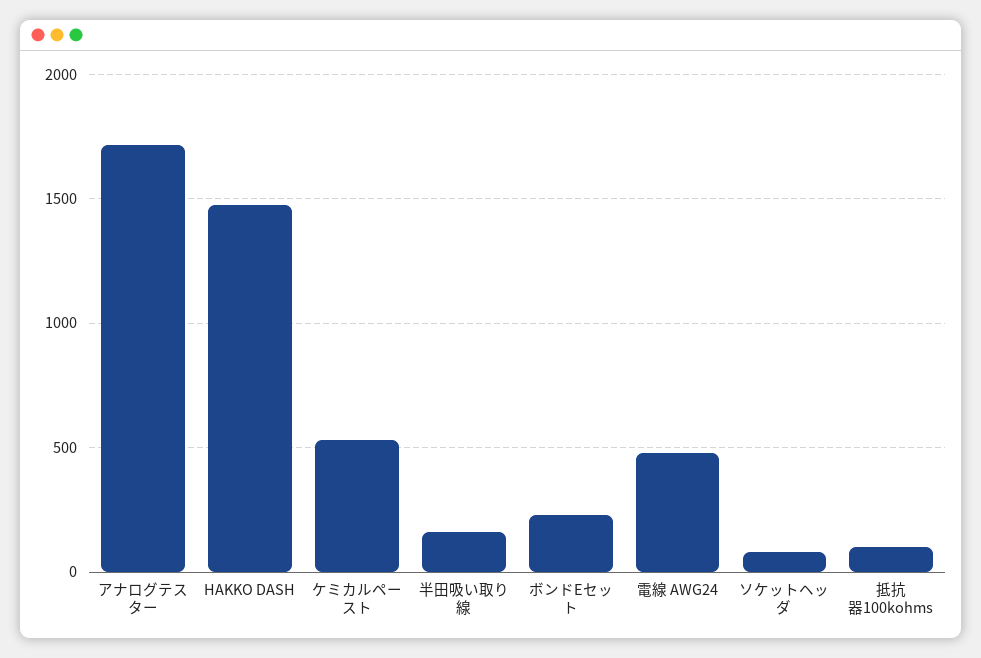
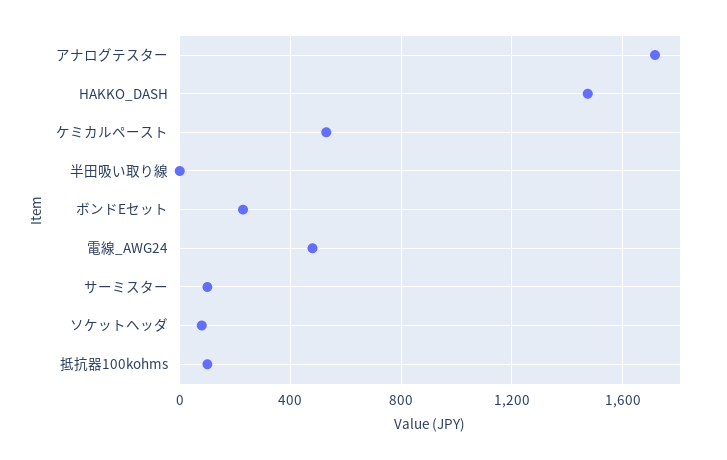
半田吸い取り線: 150 -> 0
サーミスター: none -> 100

